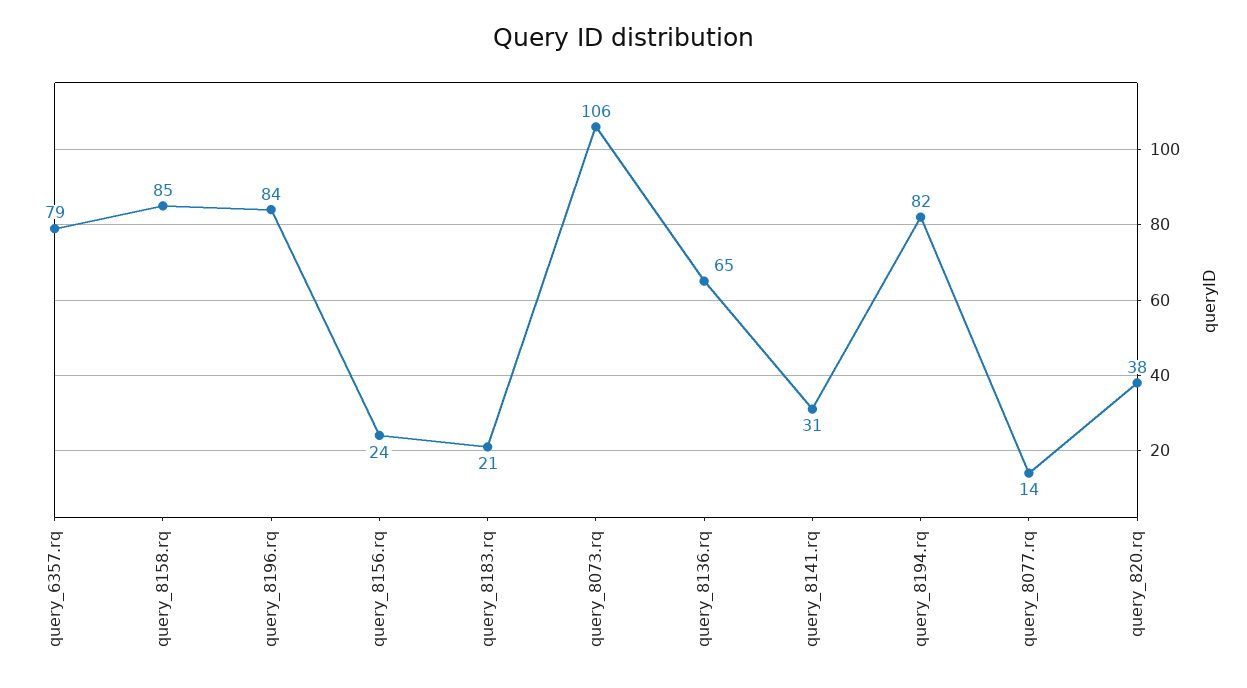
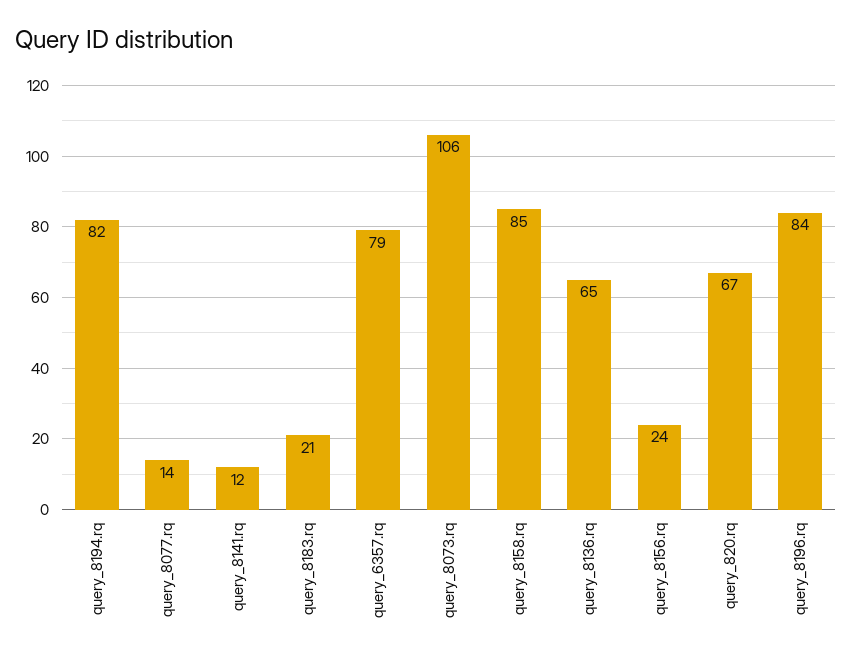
query_8141.rq: 31 -> 12
query_820.rq: 38 -> 67

